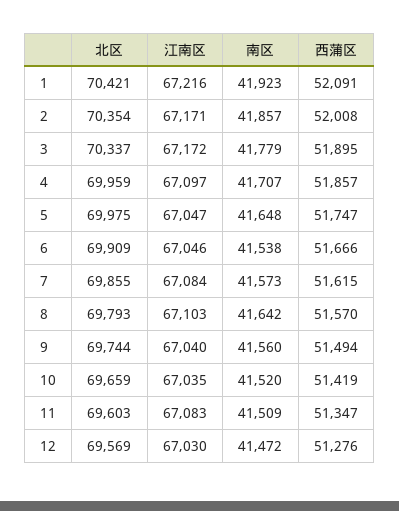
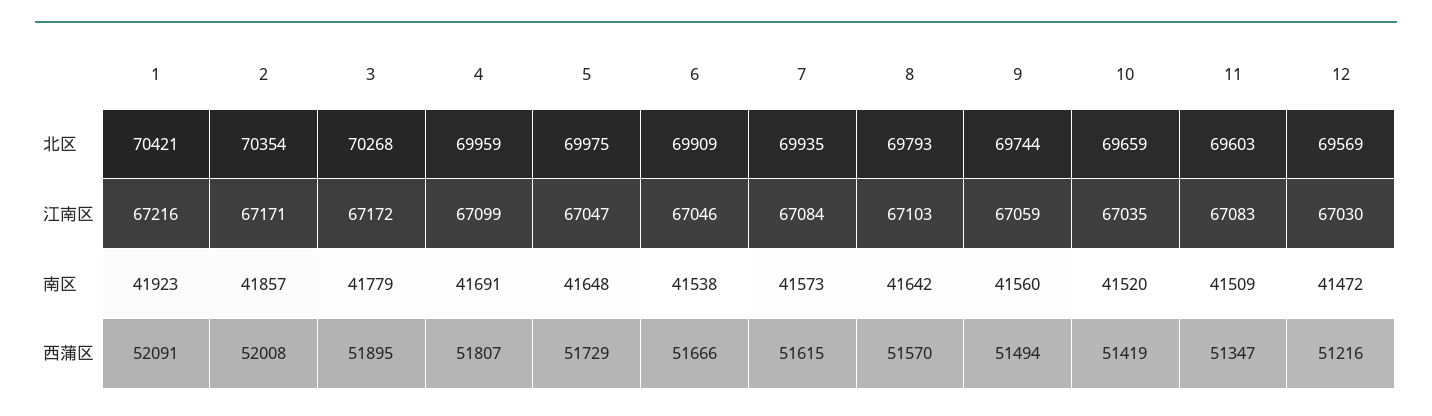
北区, 3: 70337 -> 70268
江南区, 4: 67097 -> 67099
南区, 4: 41707 -> 41691
西蒲区, 4: 51857 -> 51807
西蒲区, 5: 51747 -> 51729
北区, 7: 69855 -> 69935
江南区, 9: 67040 -> 67059
西蒲区, 12: 51276 -> 51216

